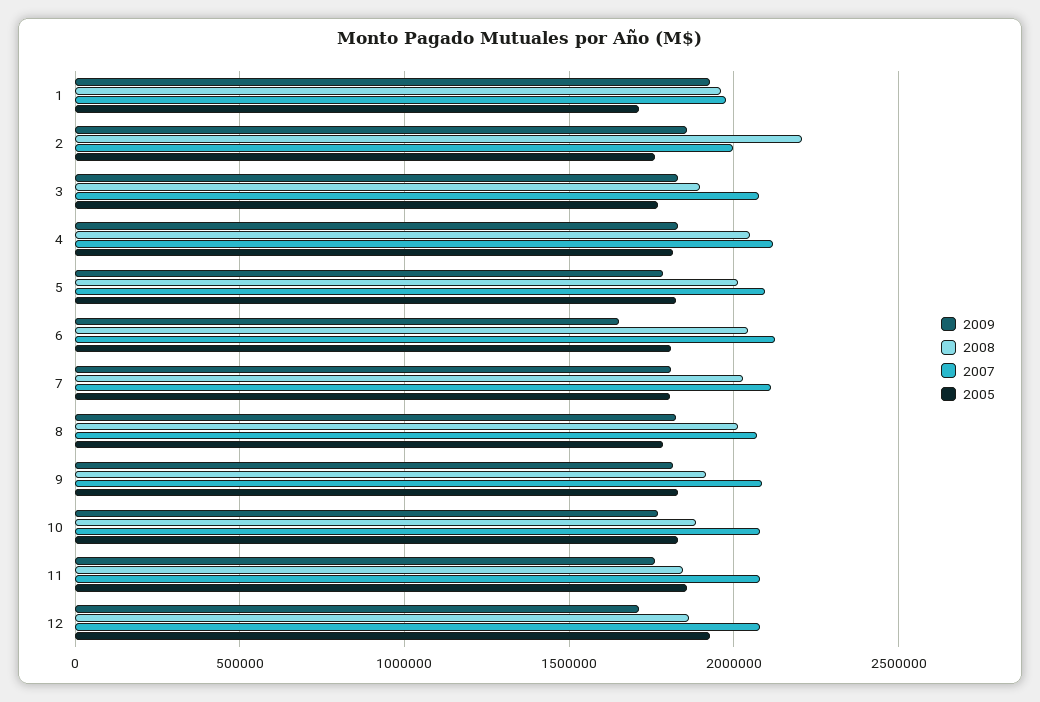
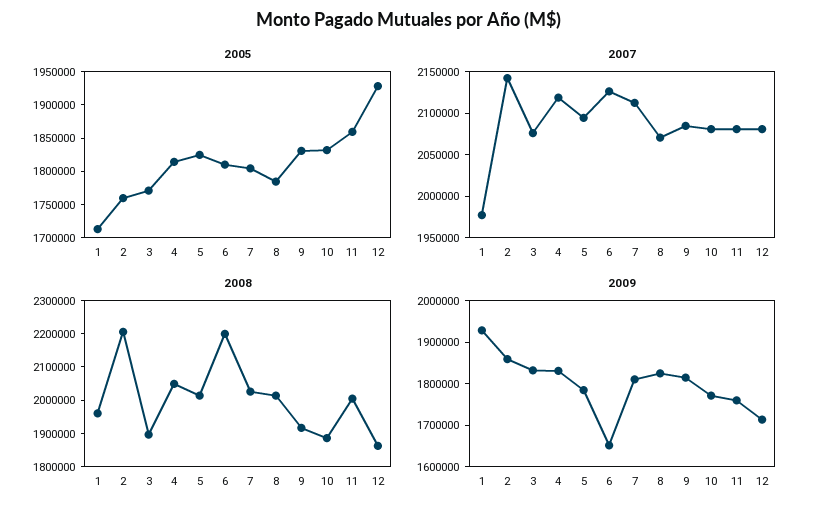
2007, 2: 2000000 -> 2140000
2008, 6: 2050000 -> 2200000
2008, 11: 1850000 -> 2000000

